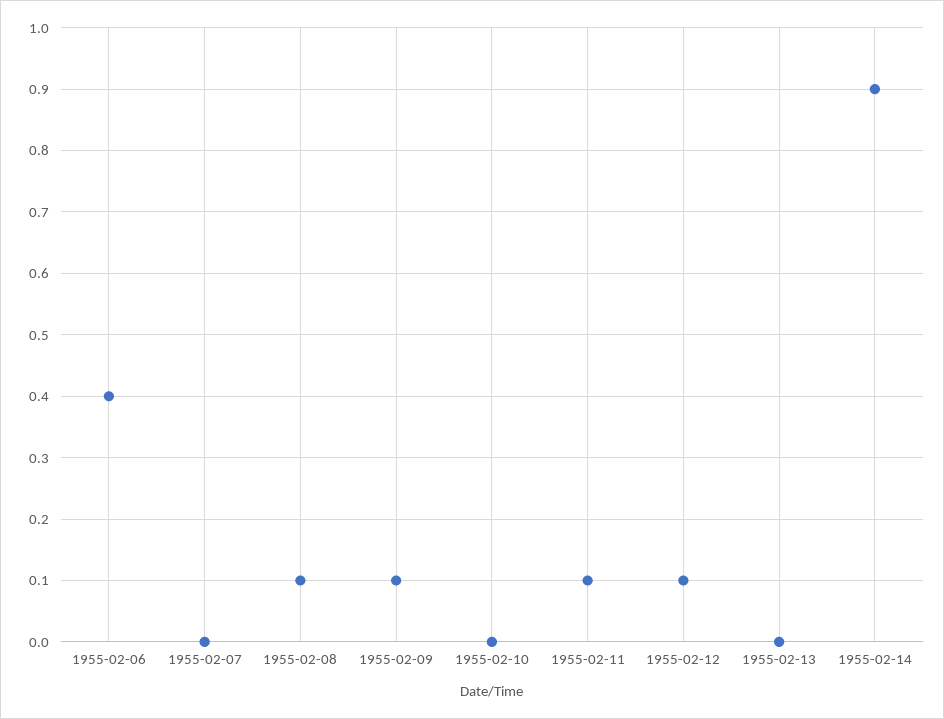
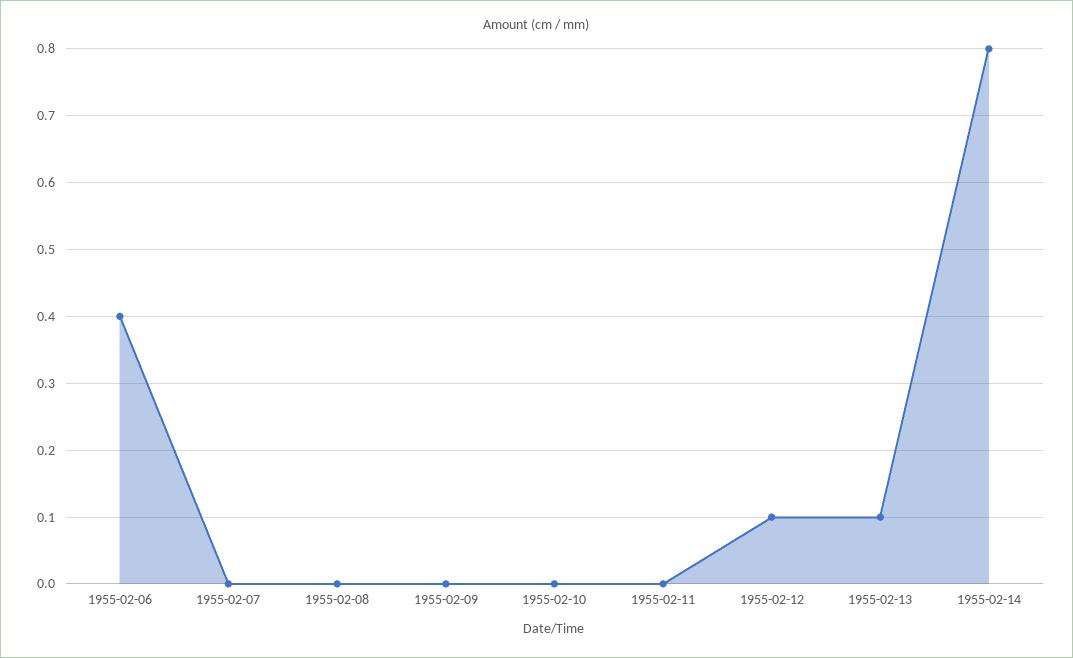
1955-02-08: 0.1 -> 0
1955-02-09: 0.1 -> 0
1955-02-11: 0.1 -> 0
1955-02-13: 0 -> 0.1
1955-02-14: 0.9 -> 0.8

